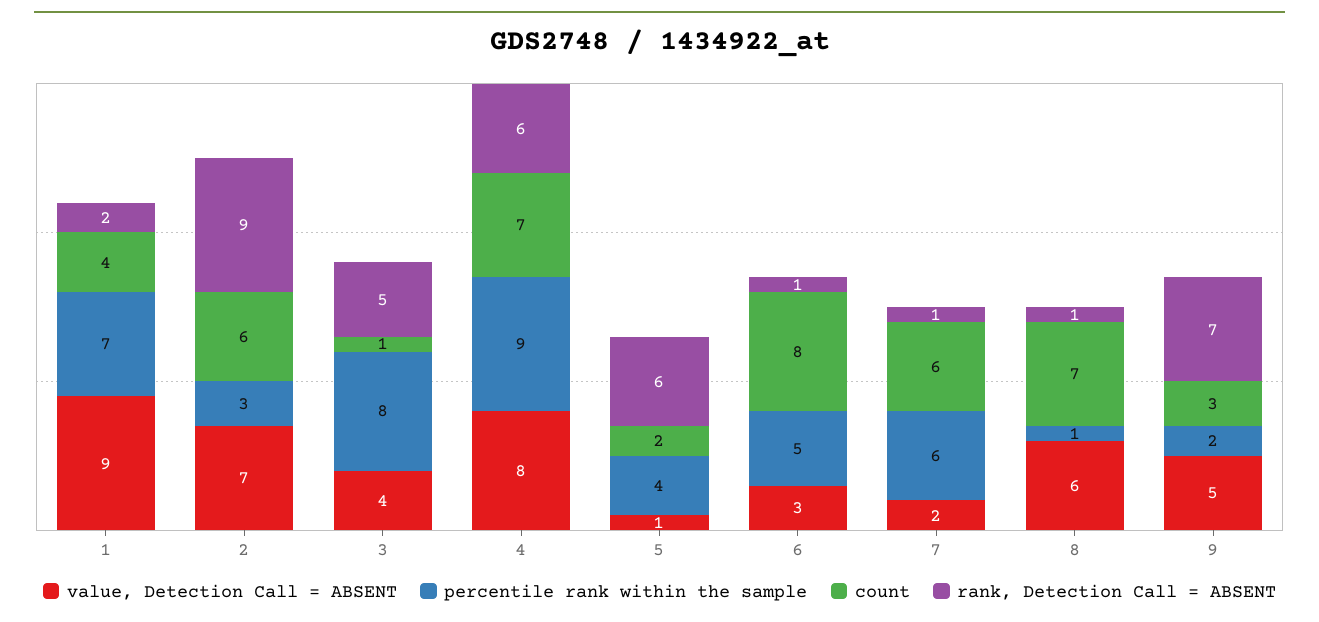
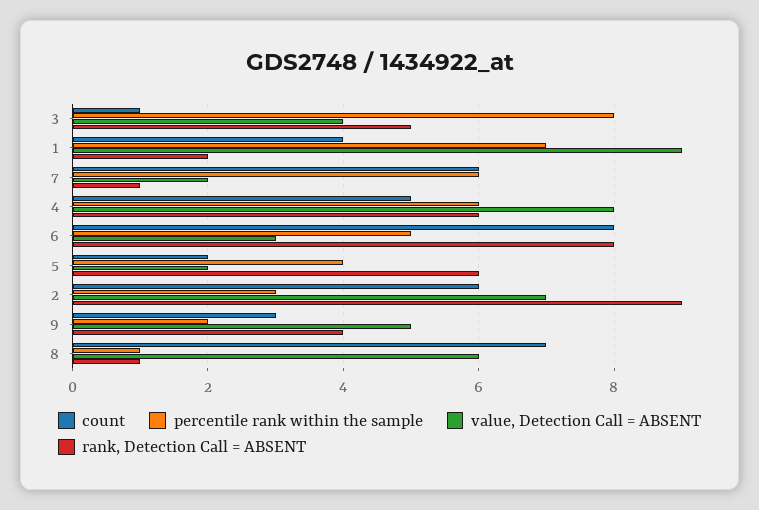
percentile rank within the sample, 4: 9 -> 6
count, 4: 7 -> 5
value, Detection Call = ABSENT, 5: 1 -> 2
rank, Detection Call = ABSENT, 6: 1 -> 8
rank, Detection Call = ABSENT, 9: 7 -> 4

